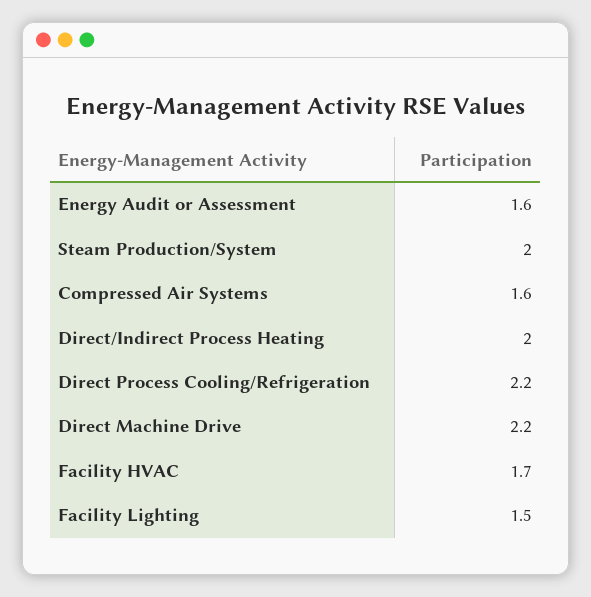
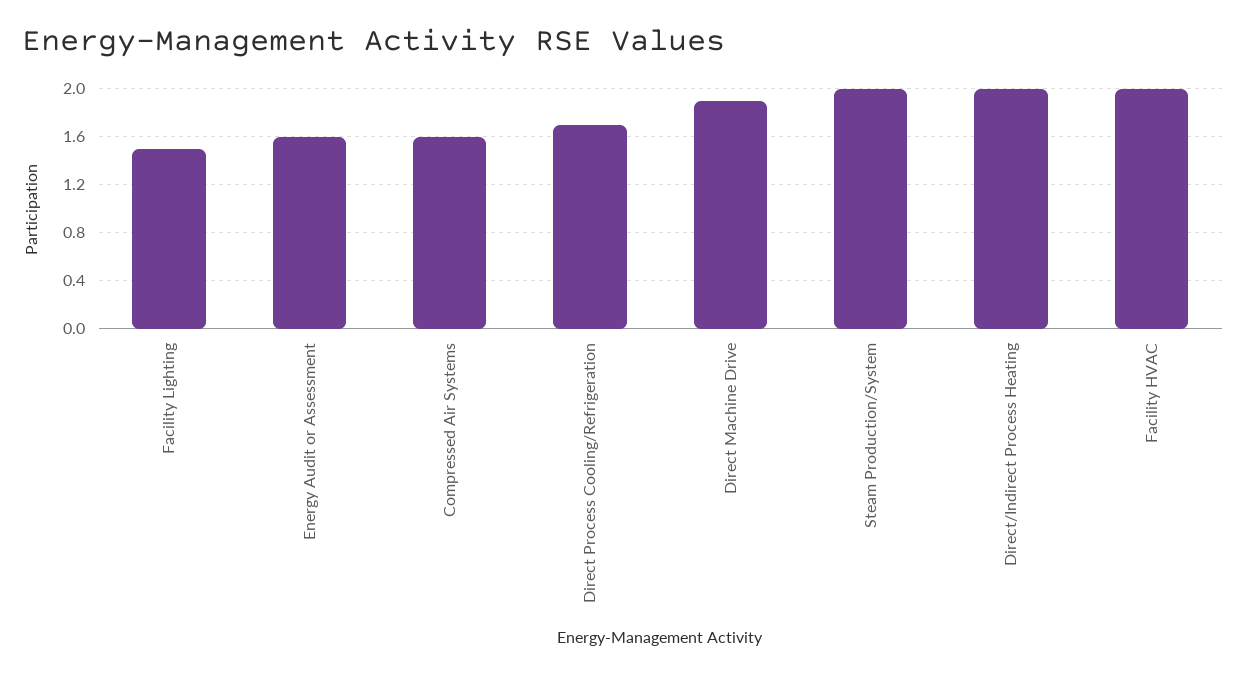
Direct Process Cooling/Refrigeration: 2.2 -> 1.7
Direct Machine Drive: 2.2 -> 1.9
Facility HVAC: 1.7 -> 2

